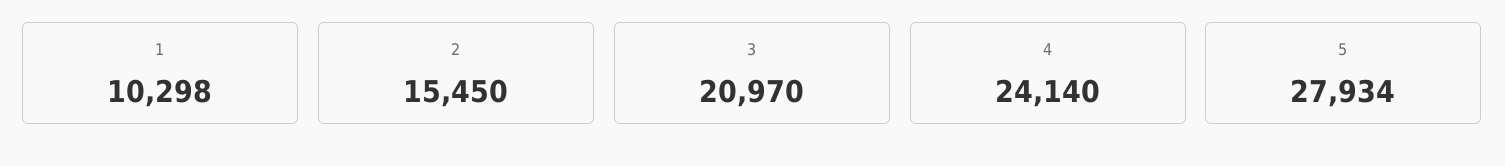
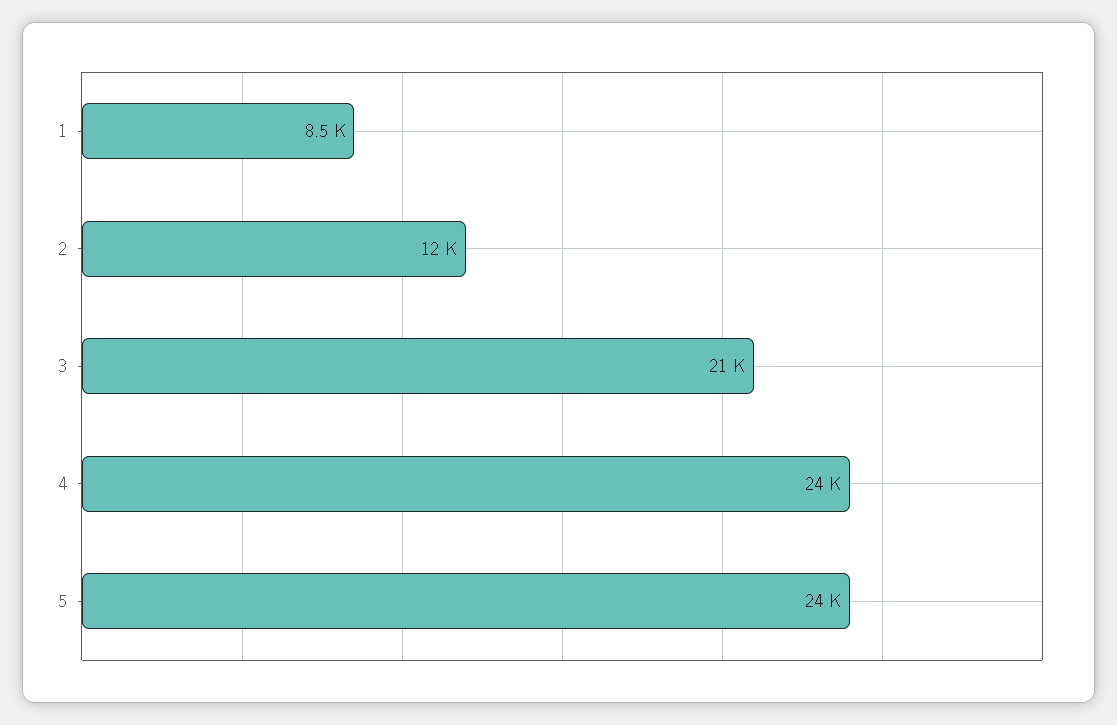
1: 10298 -> 8500
2: 15450 -> 12000
5: 27934 -> 24000

